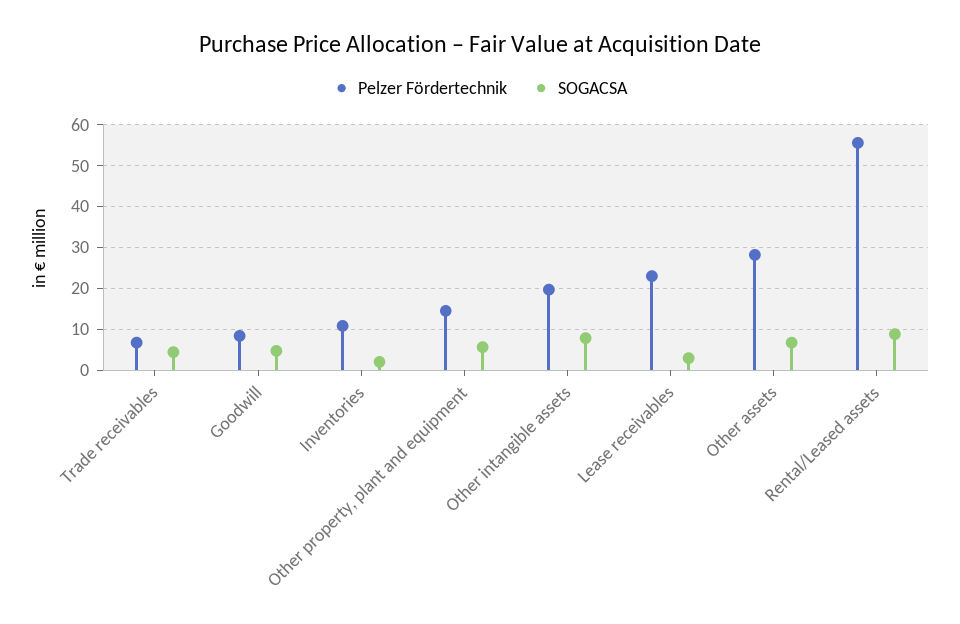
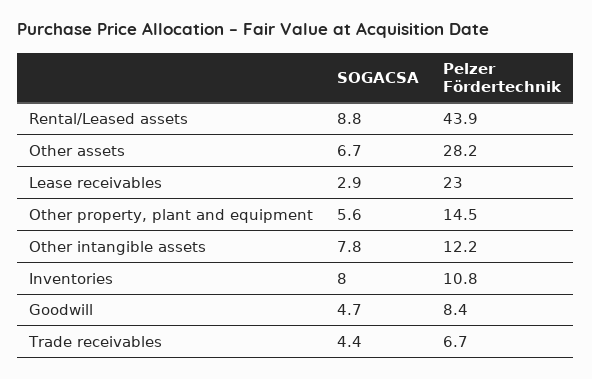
SOGACSA, Inventories: 2 -> 8
Pelzer Fördertechnik, Other intangible assets: 20 -> 12.2
Pelzer Fördertechnik, Rental/Leased assets: 56 -> 43.9

